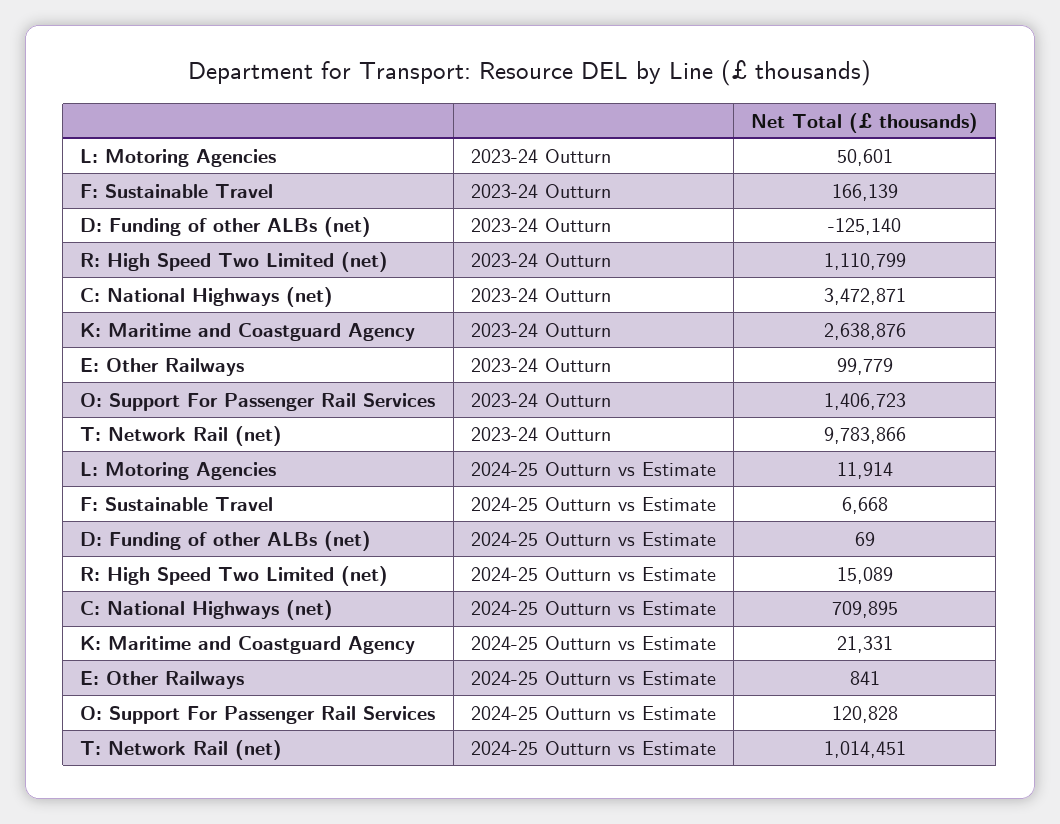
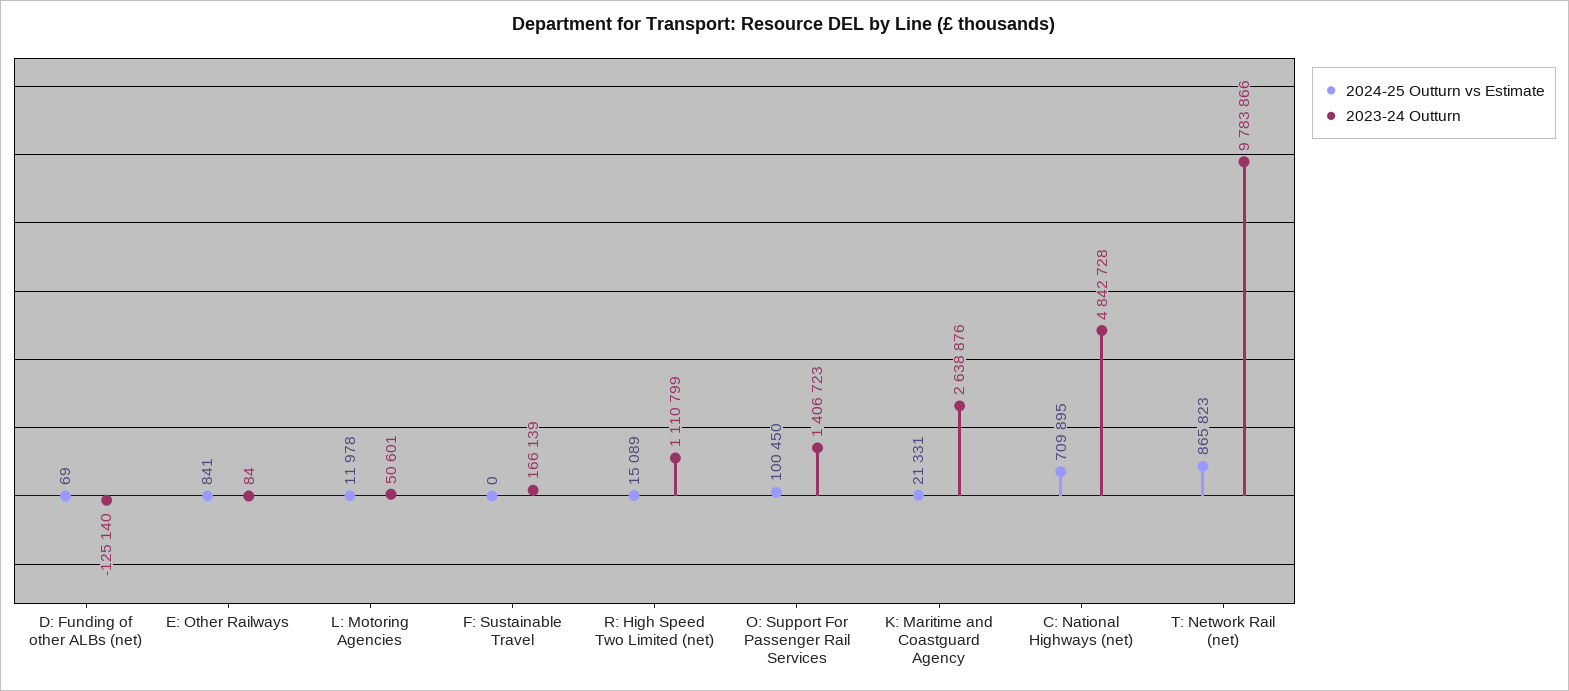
2023-24 Outturn, C: National Highways (net): 3472871 -> 4842728
2023-24 Outturn, E: Other Railways: 99779 -> 84
2024-25 Outturn vs Estimate, L: Motoring Agencies: 11914 -> 11978
2024-25 Outturn vs Estimate, F: Sustainable Travel: 6668 -> 0
2024-25 Outturn vs Estimate, O: Support For Passenger Rail Services: 120828 -> 100450
2024-25 Outturn vs Estimate, T: Network Rail (net): 1014451 -> 865823

